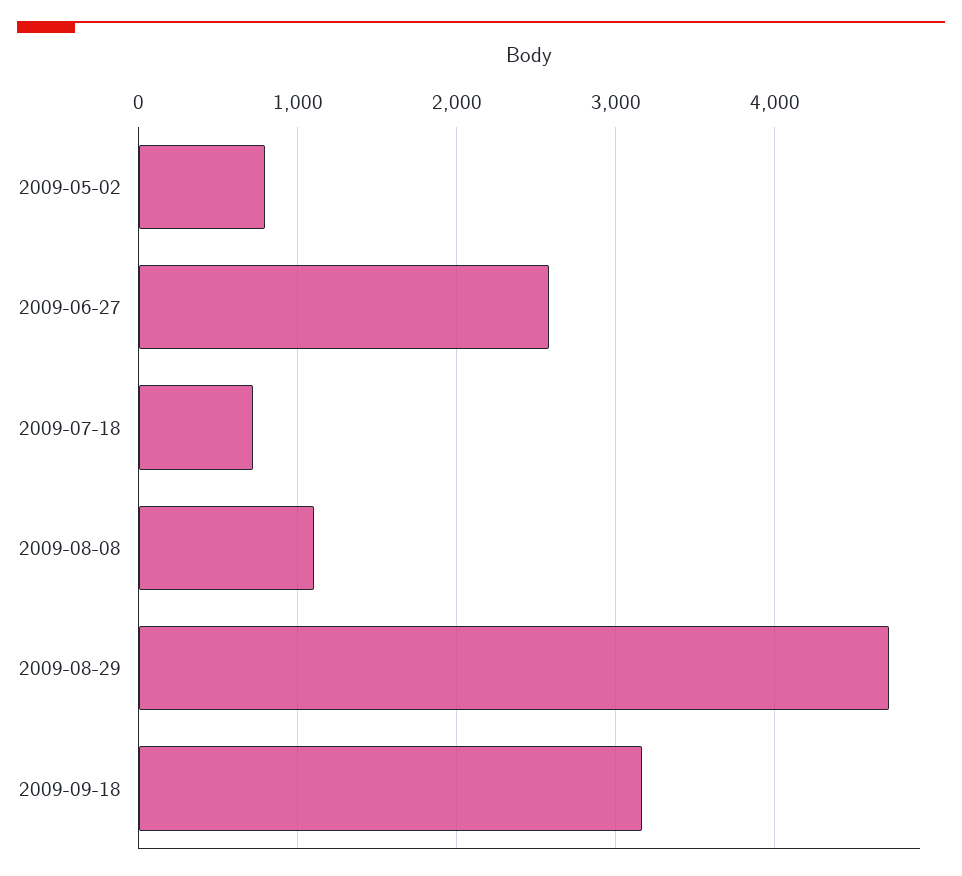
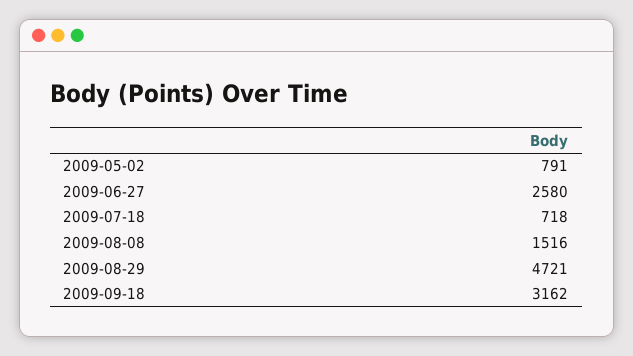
2009-08-08: 1100 -> 1516

